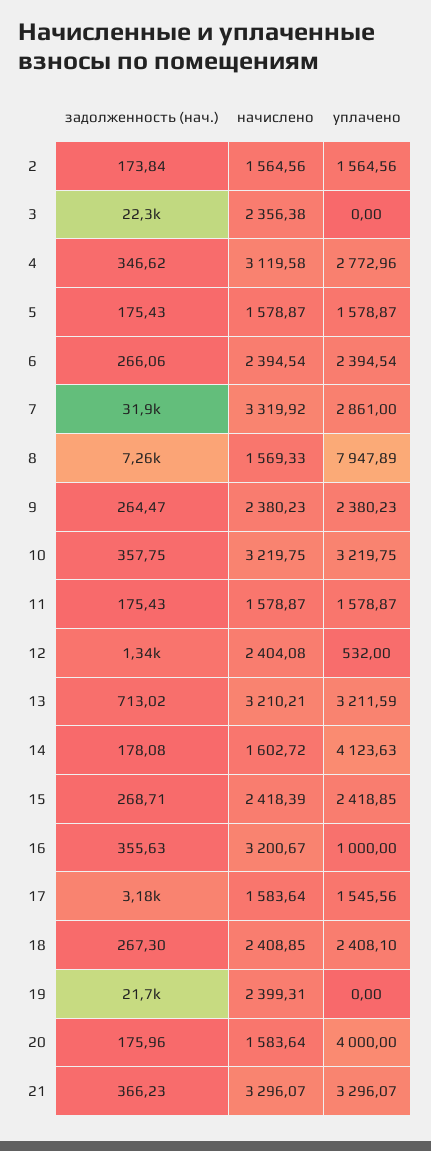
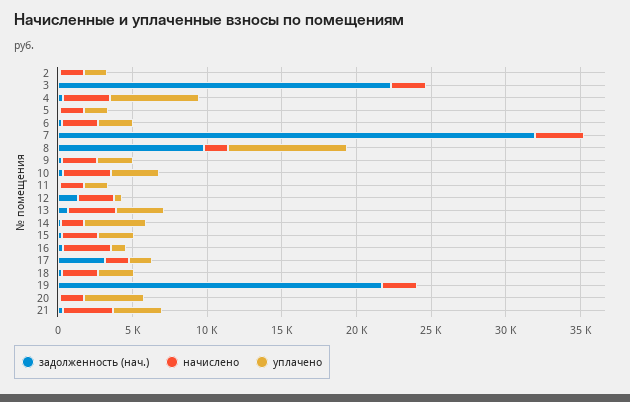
уплачено, 4: 2772.96 -> 6000
уплачено, 7: 2861 -> 0
задолженность (нач.), 8: 7260 -> 10000

